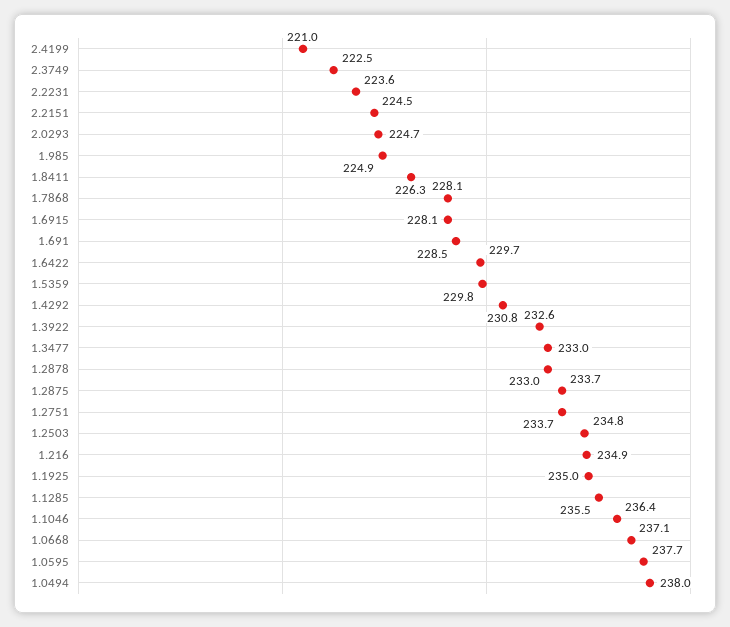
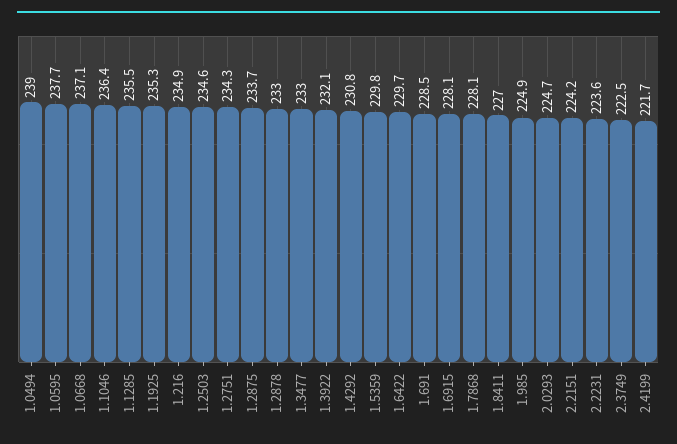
2.4199: 221 -> 221.7
2.2151: 224.5 -> 224.2
1.8411: 226.3 -> 227
1.3922: 232.6 -> 232.1
1.2751: 233.7 -> 234.3
1.2503: 234.8 -> 234.6
1.1925: 235 -> 235.3
1.0494: 238 -> 239

